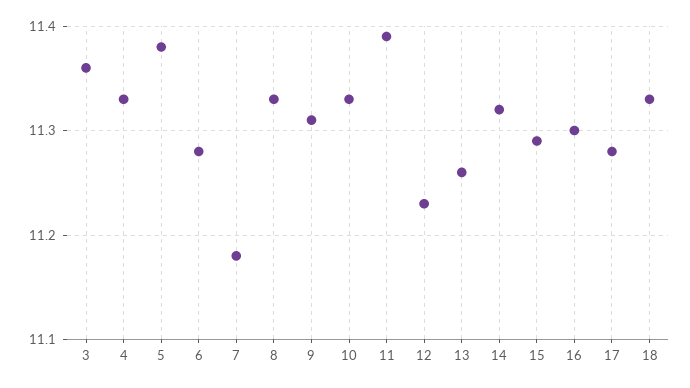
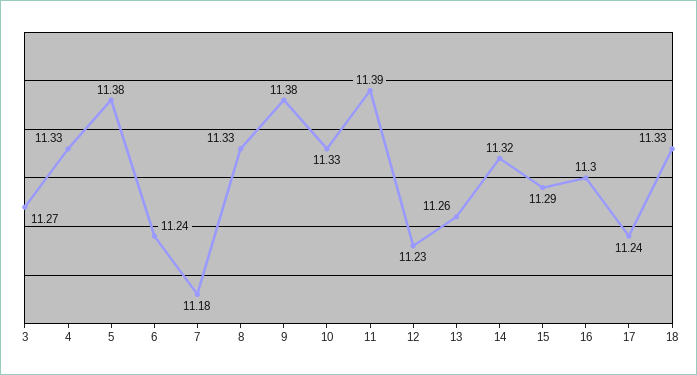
3: 11.36 -> 11.27
6: 11.28 -> 11.24
9: 11.31 -> 11.38
17: 11.28 -> 11.24

